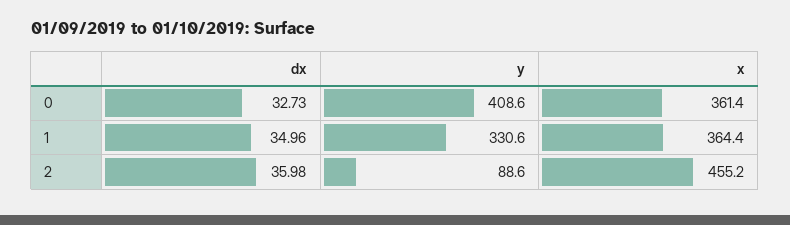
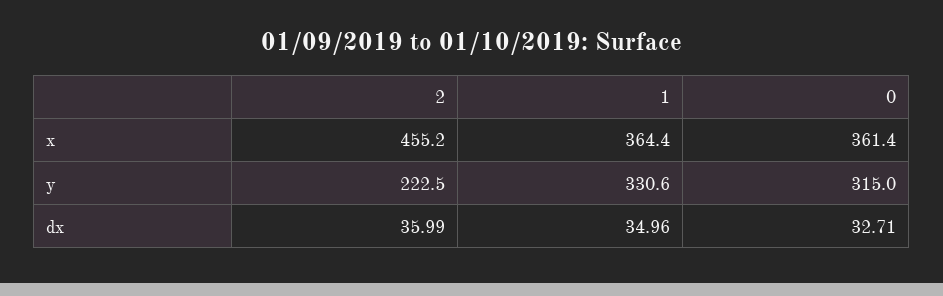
dx, 0: 32.73 -> 32.71
y, 0: 408.6 -> 315
dx, 2: 35.98 -> 35.99
y, 2: 88.6 -> 222.5

